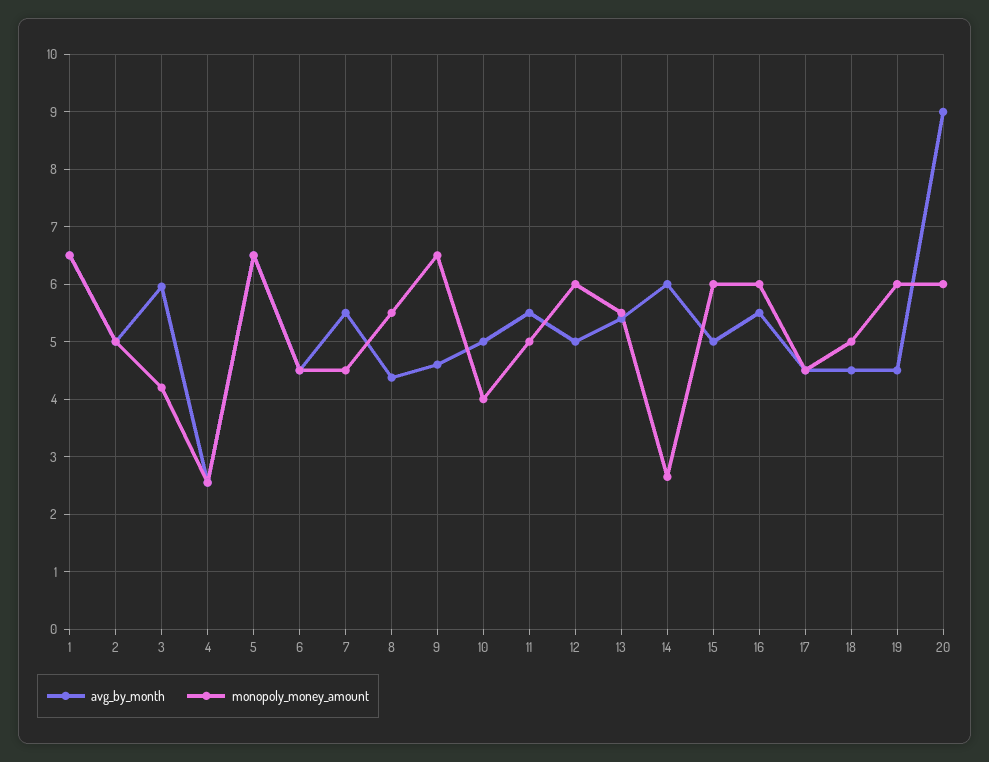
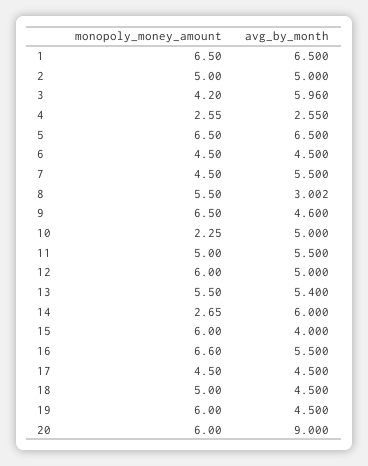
avg_by_month, 8: 4.4 -> 3.002
monopoly_money_amount, 10: 4 -> 2.25
avg_by_month, 15: 5 -> 4
monopoly_money_amount, 16: 6 -> 6.6

